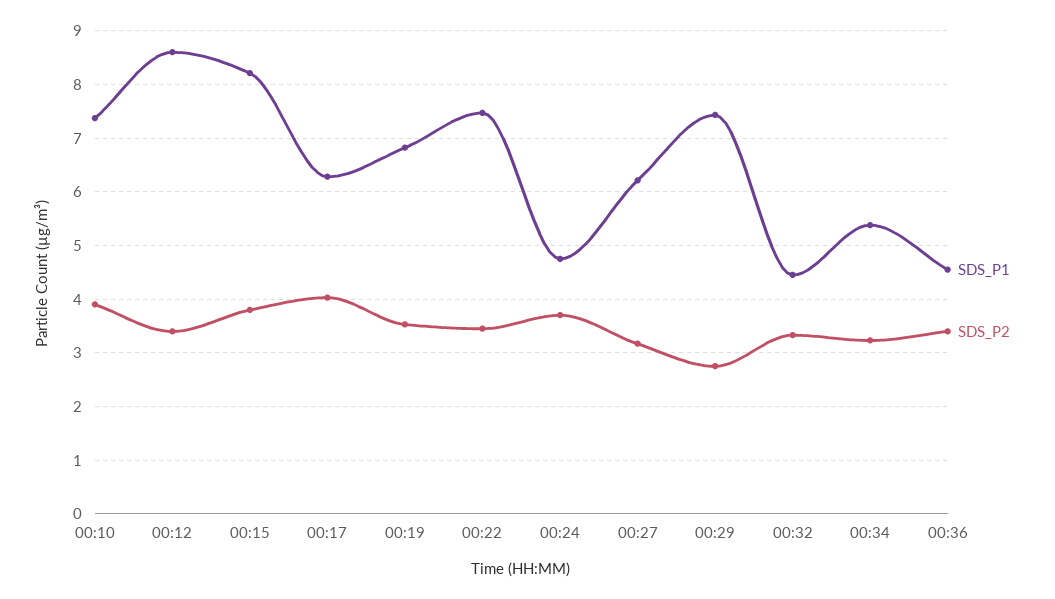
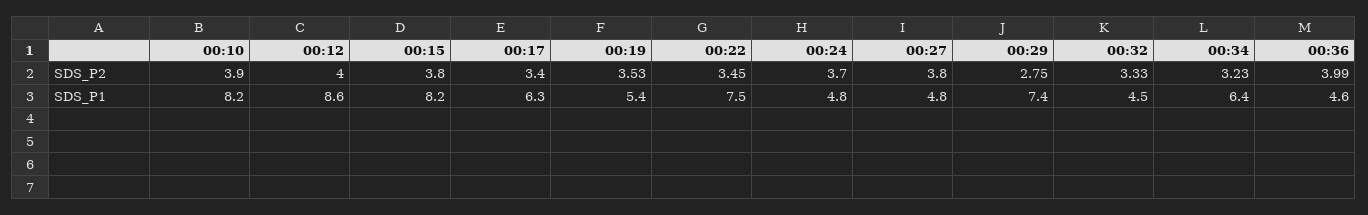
SDS_P1, 00:10: 7.4 -> 8.2
SDS_P2, 00:12: 3.4 -> 4
SDS_P2, 00:17: 4 -> 3.4
SDS_P1, 00:19: 6.8 -> 5.4
SDS_P1, 00:27: 6.2 -> 4.8
SDS_P2, 00:27: 3.2 -> 3.8
SDS_P1, 00:34: 5.4 -> 6.4
SDS_P2, 00:36: 3.4 -> 3.99

